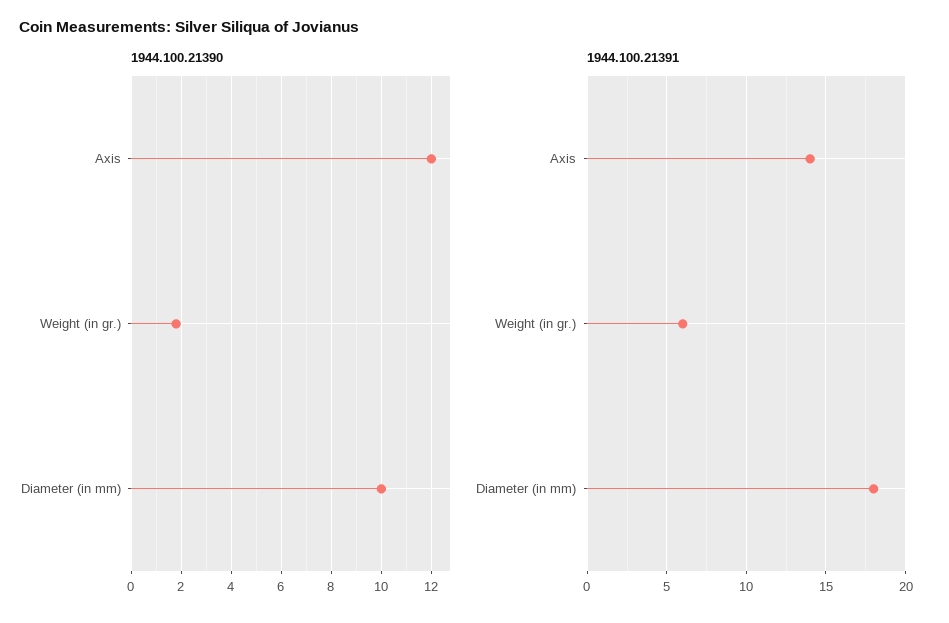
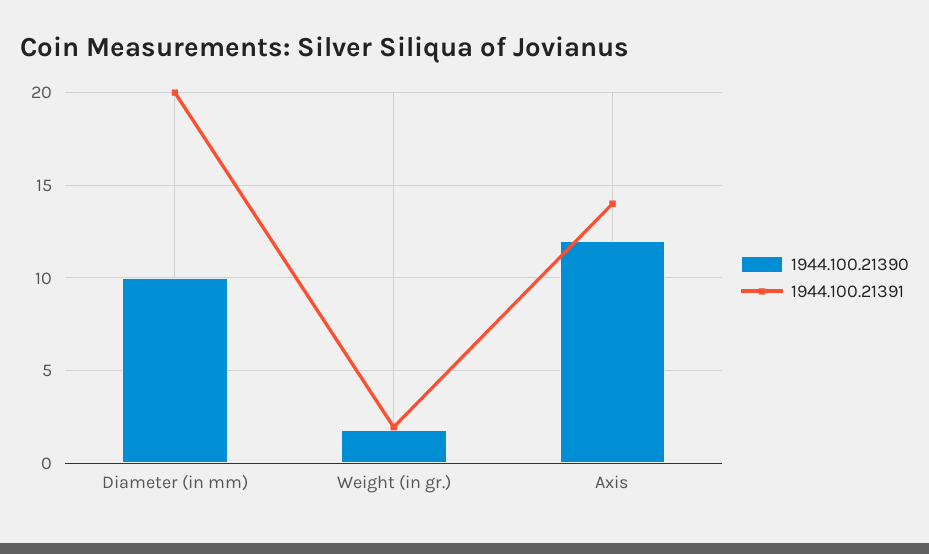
1944.100.21391, Weight (in gr.): 6 -> 2
1944.100.21391, Diameter (in mm): 18 -> 20

